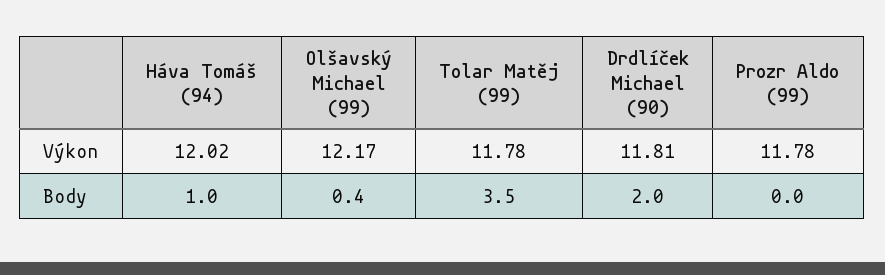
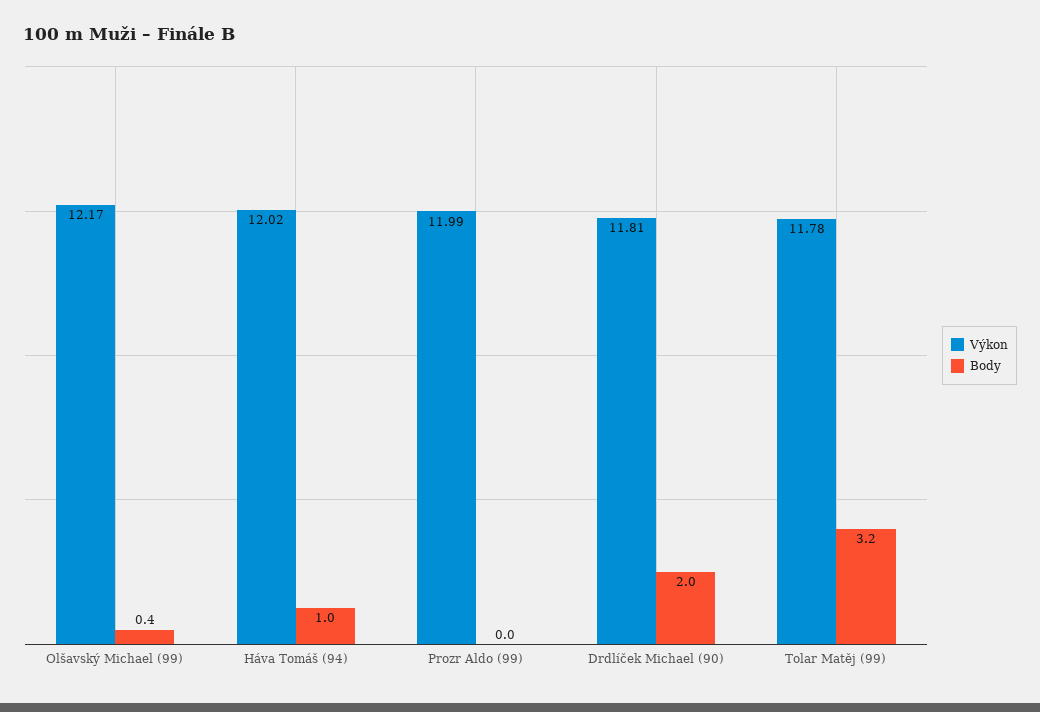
Výkon, Prozr Aldo (99): 11.78 -> 11.99
Body, Tolar Matěj (99): 3.5 -> 3.2

